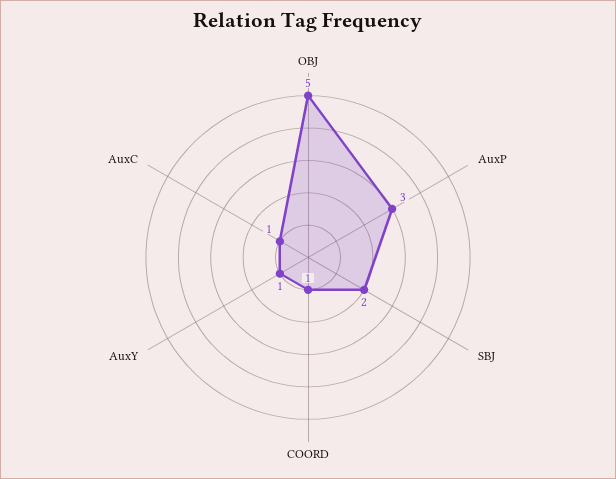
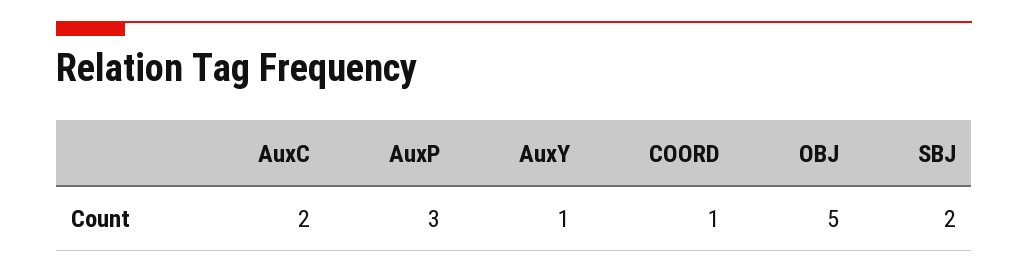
AuxC: 1 -> 2

